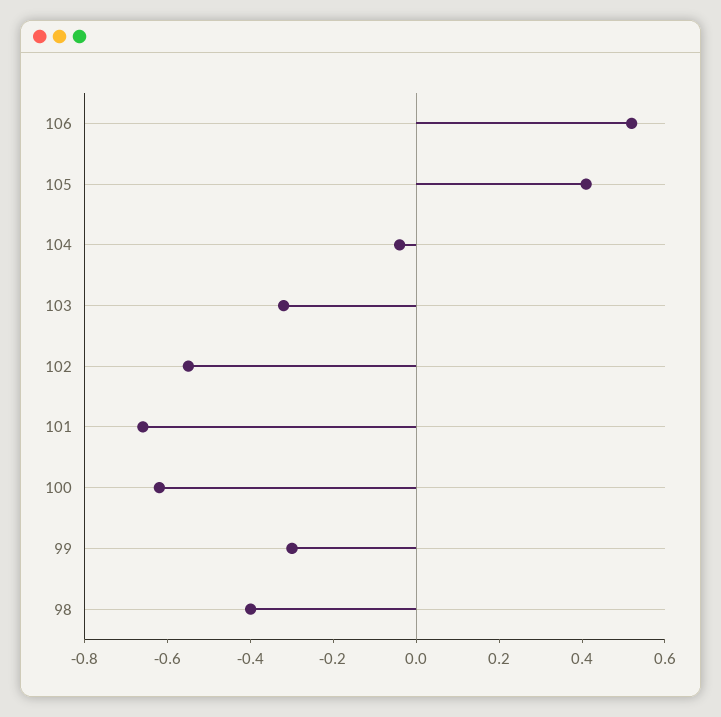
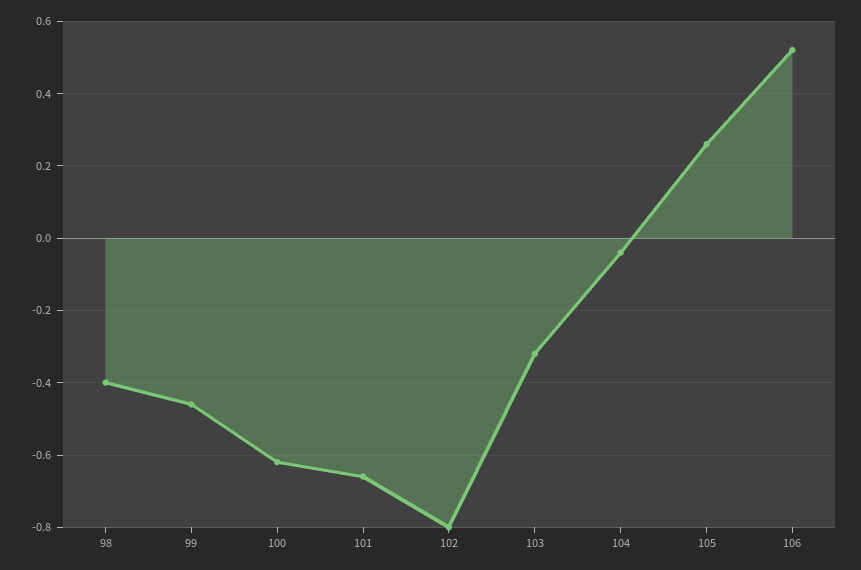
105: 0.4 -> 0.25
102: -0.55 -> -0.8
99: -0.3 -> -0.45

